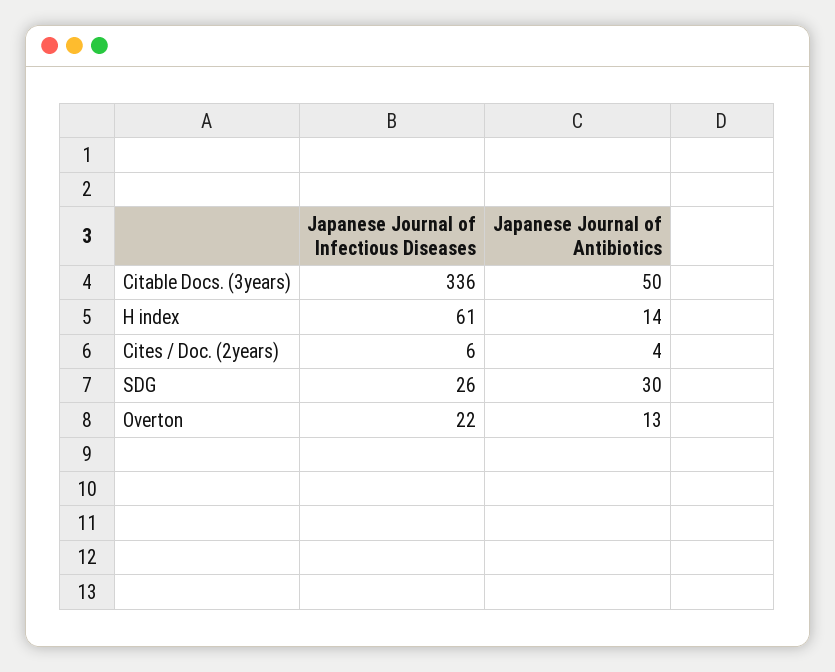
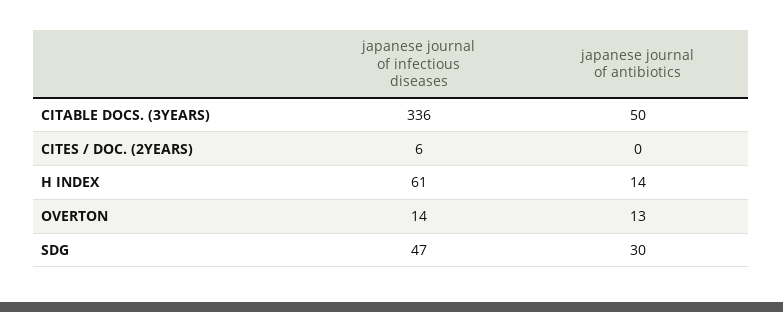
Japanese Journal of Antibiotics, Cites / Doc. (2years): 4 -> 0
Japanese Journal of Infectious Diseases, SDG: 26 -> 47
Japanese Journal of Infectious Diseases, Overton: 22 -> 14

